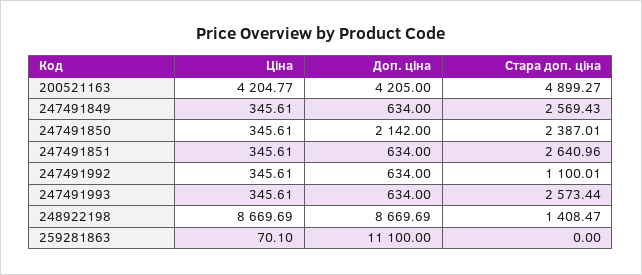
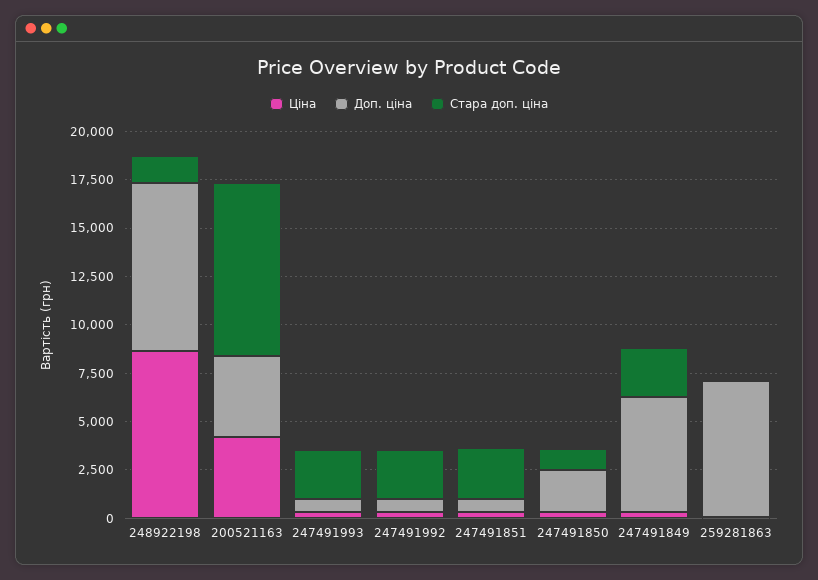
Стара доп. ціна, 200521163: 4899.27 -> 9000
Доп. ціна, 247491849: 634 -> 6000
Стара доп. ціна, 247491850: 2387.01 -> 1000
Стара доп. ціна, 247491992: 1100.01 -> 2500
Доп. ціна, 259281863: 11100 -> 7000

